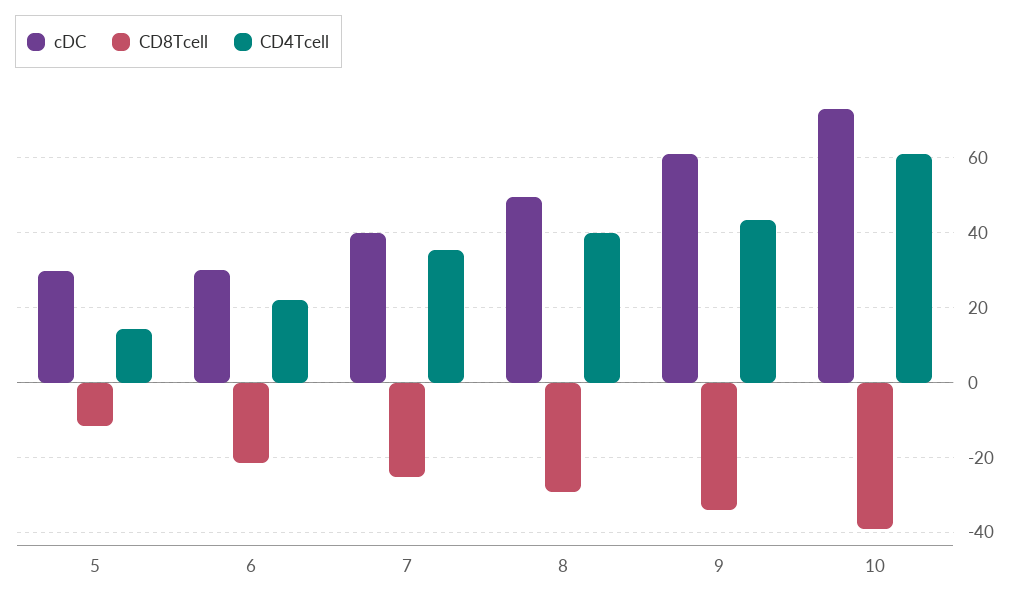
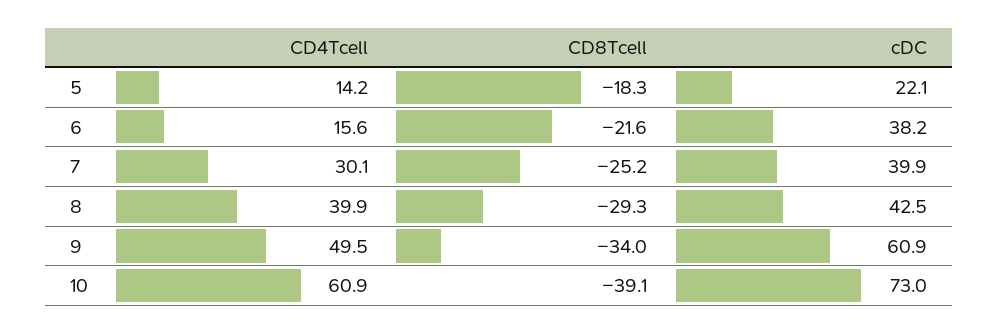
cDC, 5: 30 -> 22.1
CD8Tcell, 5: -12 -> -18.3
cDC, 6: 30 -> 38.2
CD4Tcell, 6: 22 -> 15.6
CD4Tcell, 7: 36 -> 30.1
cDC, 8: 50 -> 42.5
CD4Tcell, 9: 44 -> 49.5

